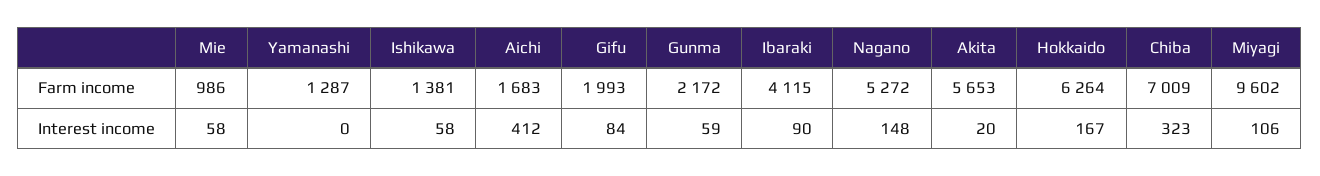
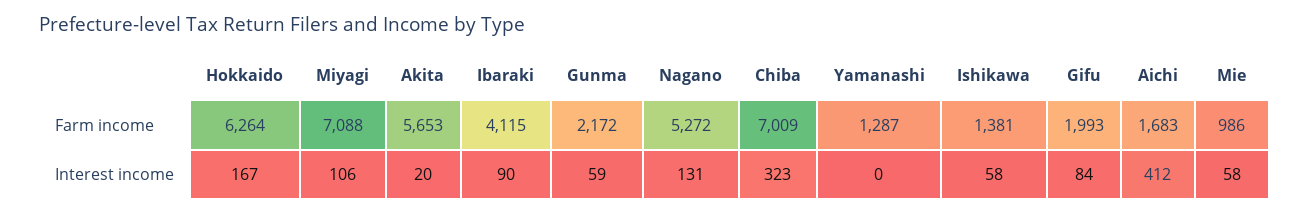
Miyagi, Farm income: 9602 -> 7088
Nagano, Interest income: 148 -> 131

